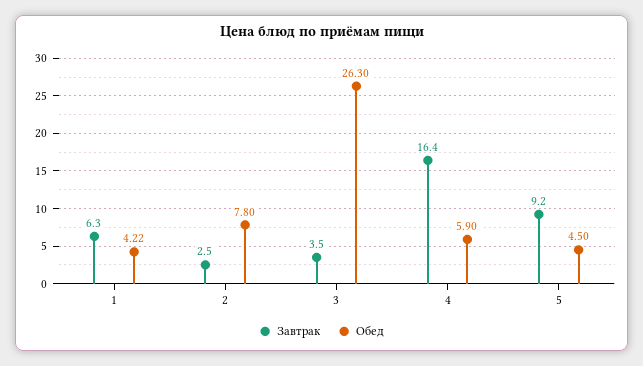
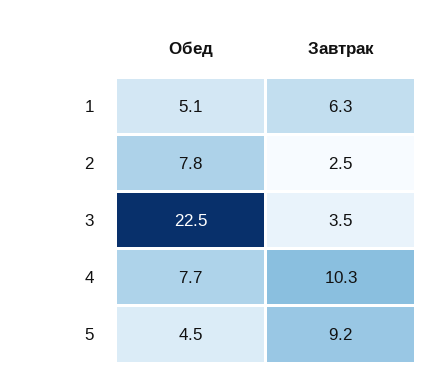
Обед, 1: 4.22 -> 5.1
Обед, 3: 26.3 -> 22.5
Завтрак, 4: 16.4 -> 10.3
Обед, 4: 5.9 -> 7.7

